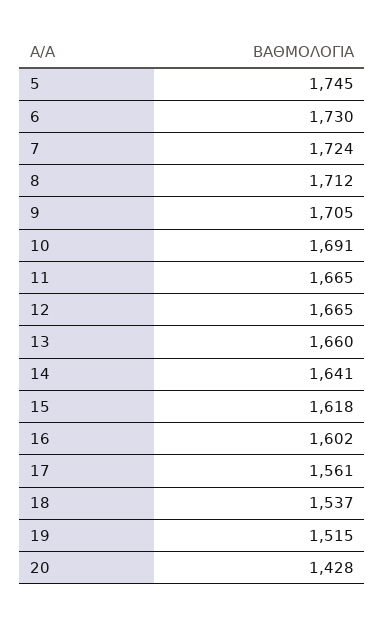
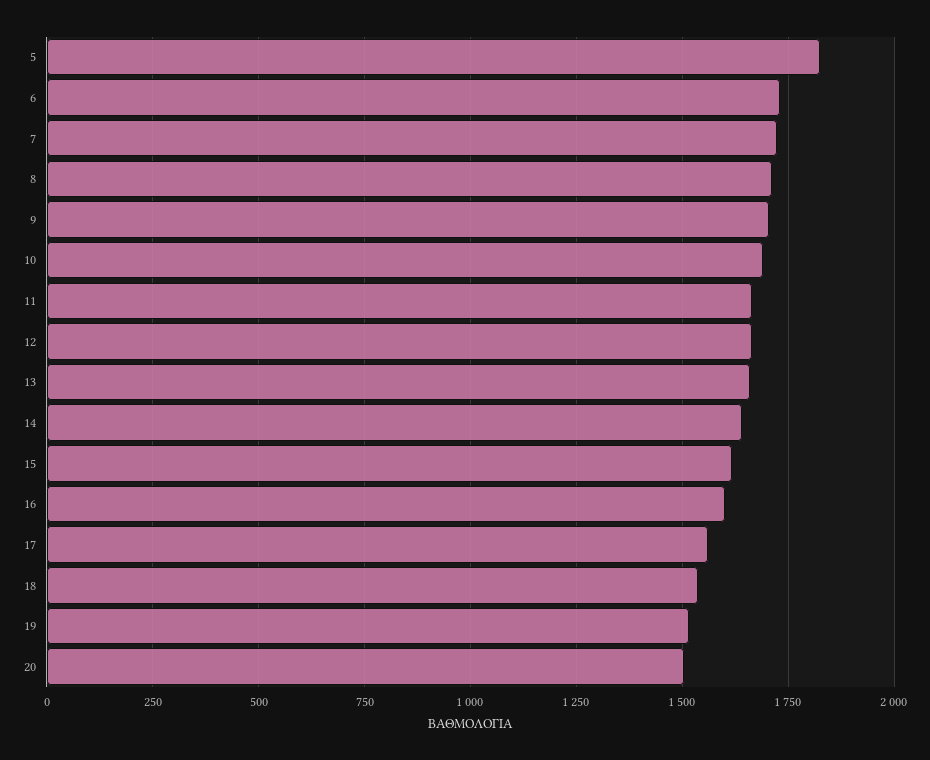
5: 1745 -> 1825
20: 1428 -> 1500

